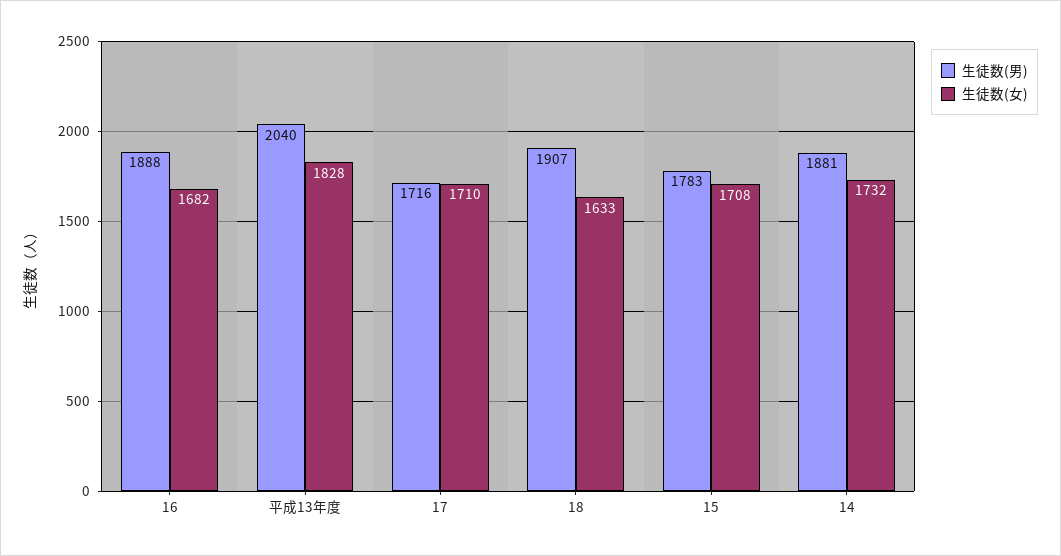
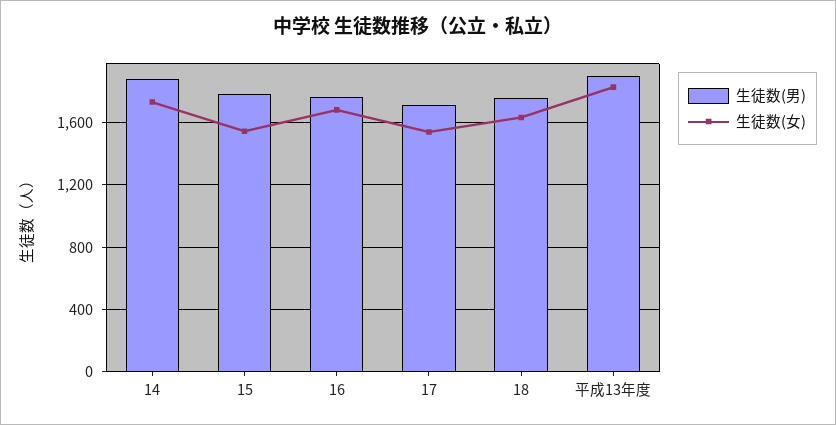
生徒数(男), 16: 1888 -> 1750
生徒数(男), 平成13年度: 2040 -> 1900
生徒数(女), 17: 1710 -> 1550
生徒数(男), 18: 1907 -> 1750
生徒数(女), 15: 1708 -> 1550

